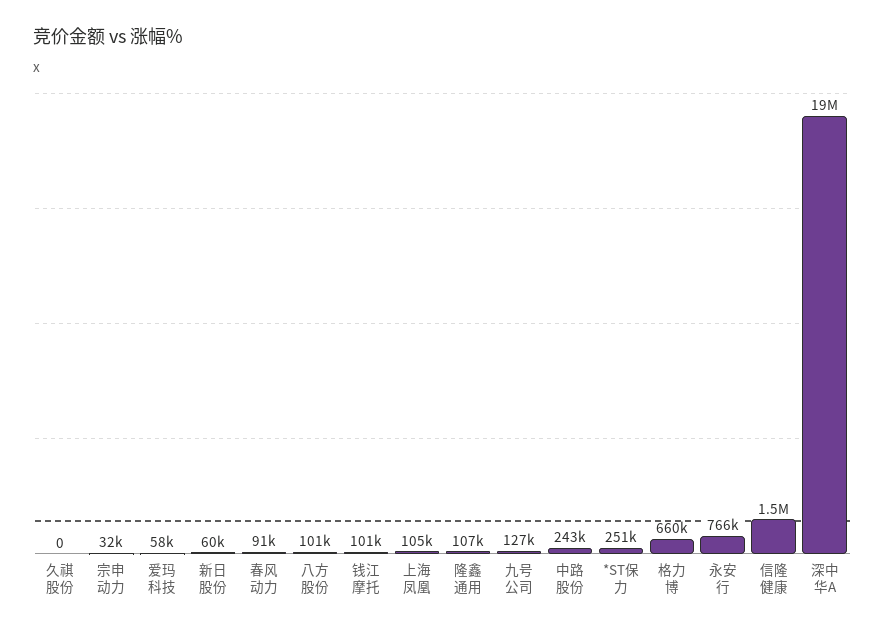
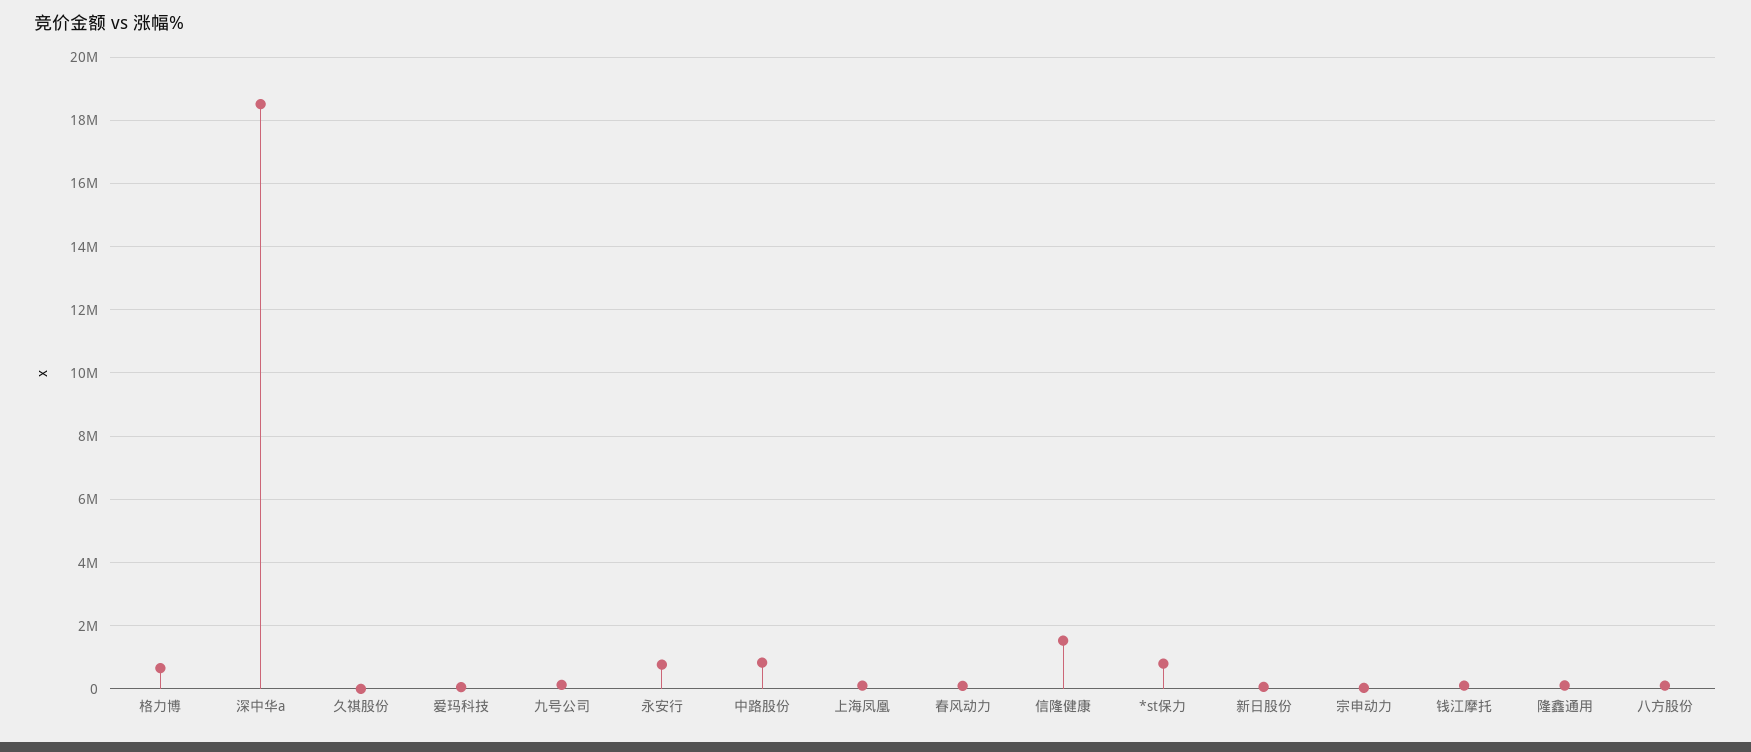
中路股份: 243000 -> 800000
*ST保力: 251000 -> 800000

